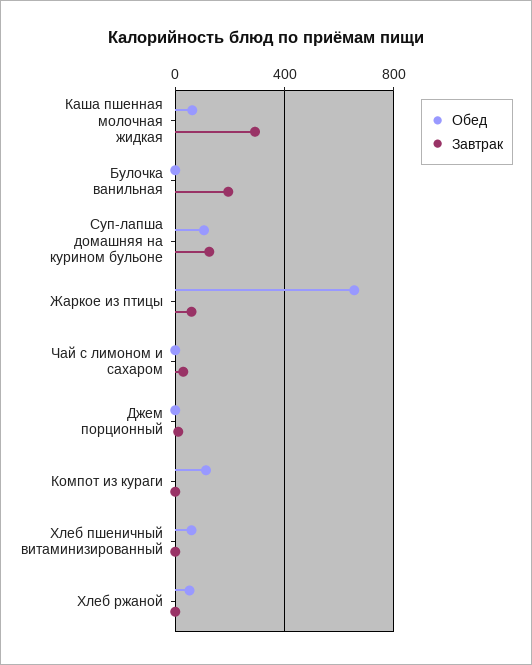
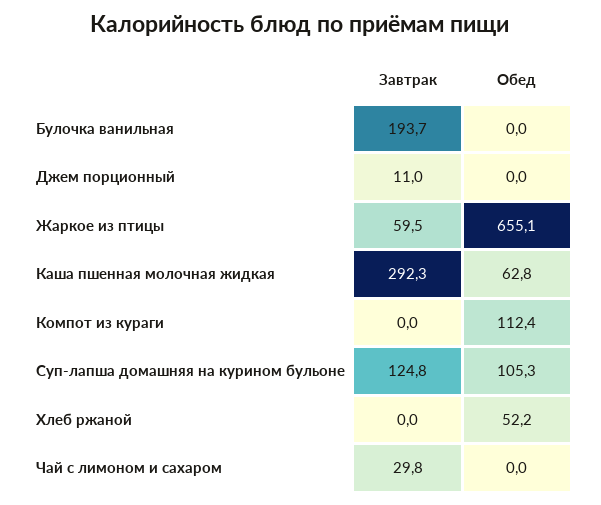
Обед, Хлеб пшеничный витаминизированный: 50 -> none
Завтрак, Хлеб пшеничный витаминизированный: 0 -> none

